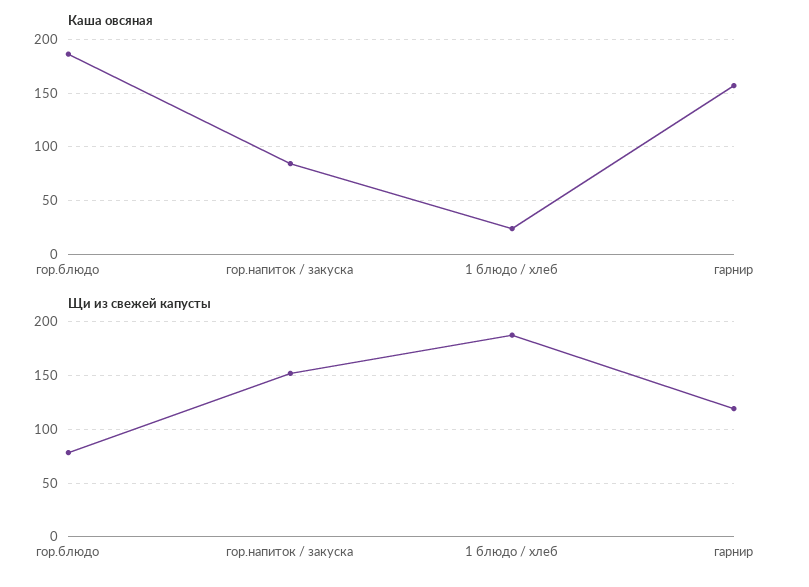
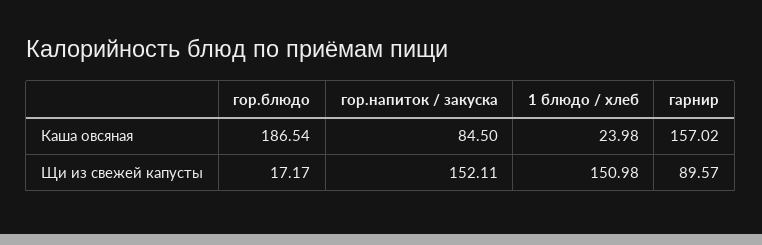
Щи из свежей капусты, гор.блюдо: 80 -> 17.17
Щи из свежей капусты, 1 блюдо / хлеб: 190 -> 150.98
Щи из свежей капусты, гарнир: 120 -> 89.57

